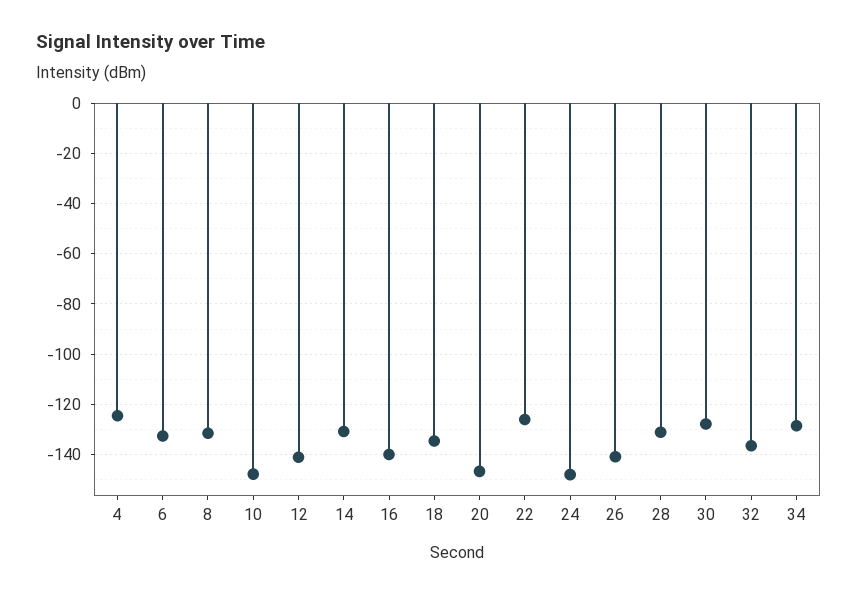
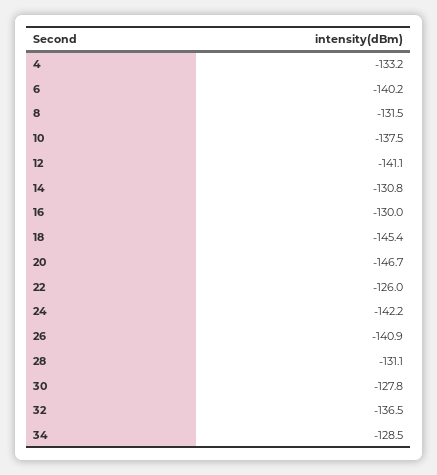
4: -125 -> -133.2
6: -132.5 -> -140.2
10: -147.5 -> -137.5
16: -140 -> -130
18: -135 -> -145.4
24: -147.5 -> -142.2

